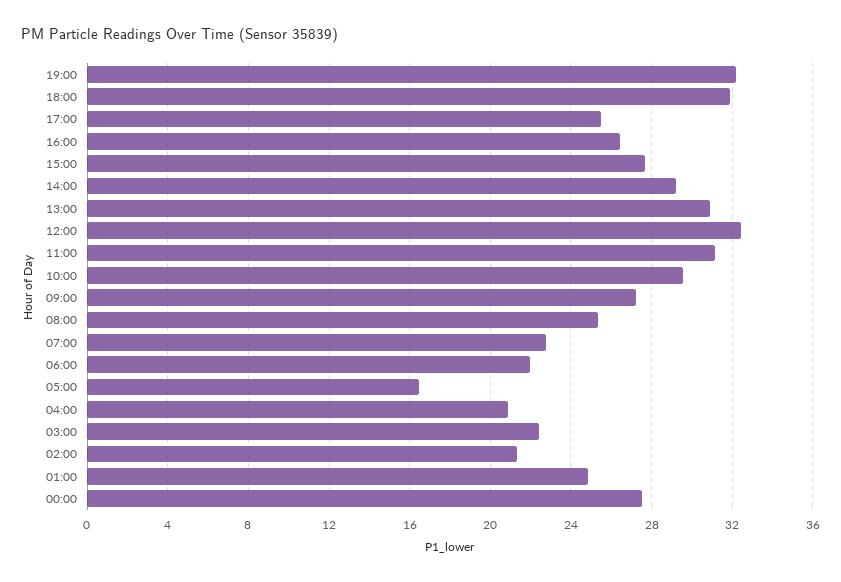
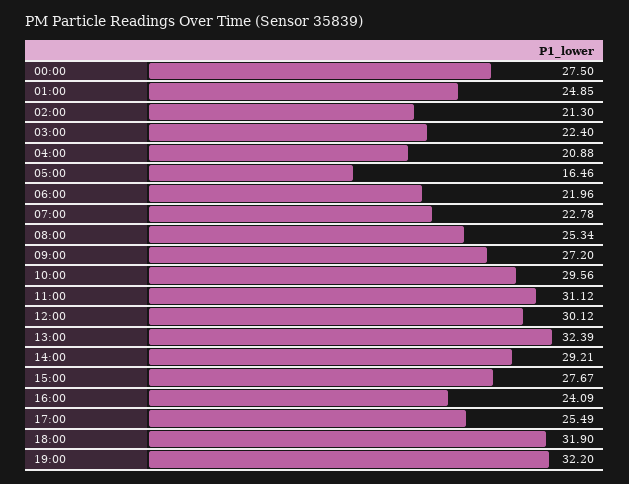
16:00: 26.5 -> 24.09
13:00: 31 -> 32.39
12:00: 32.5 -> 30.12

